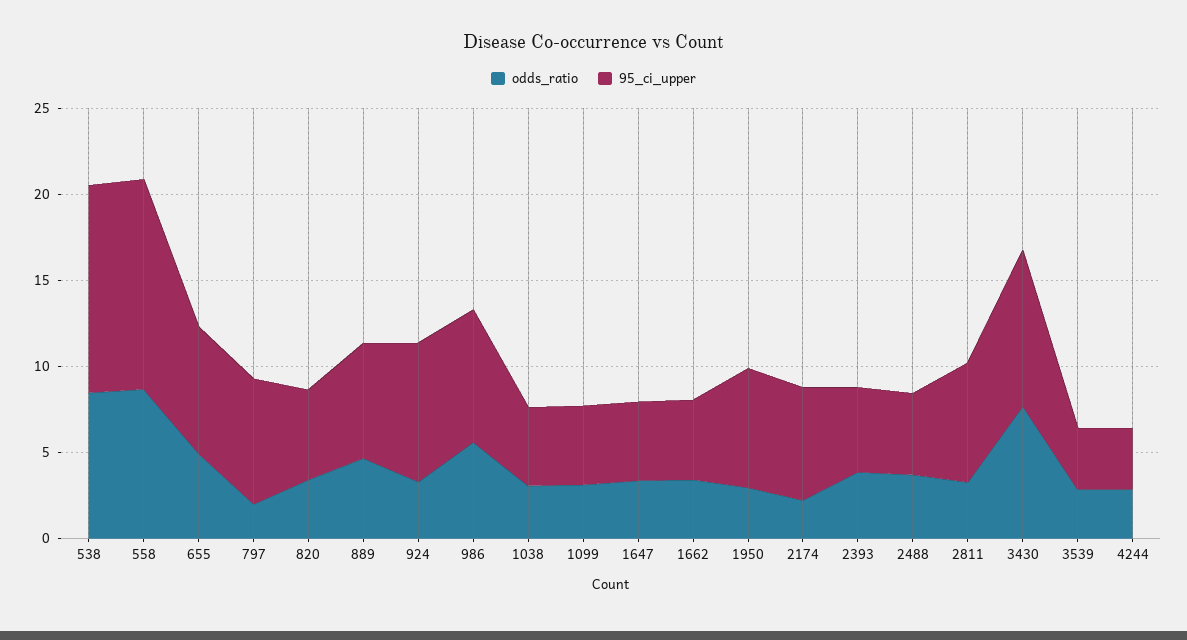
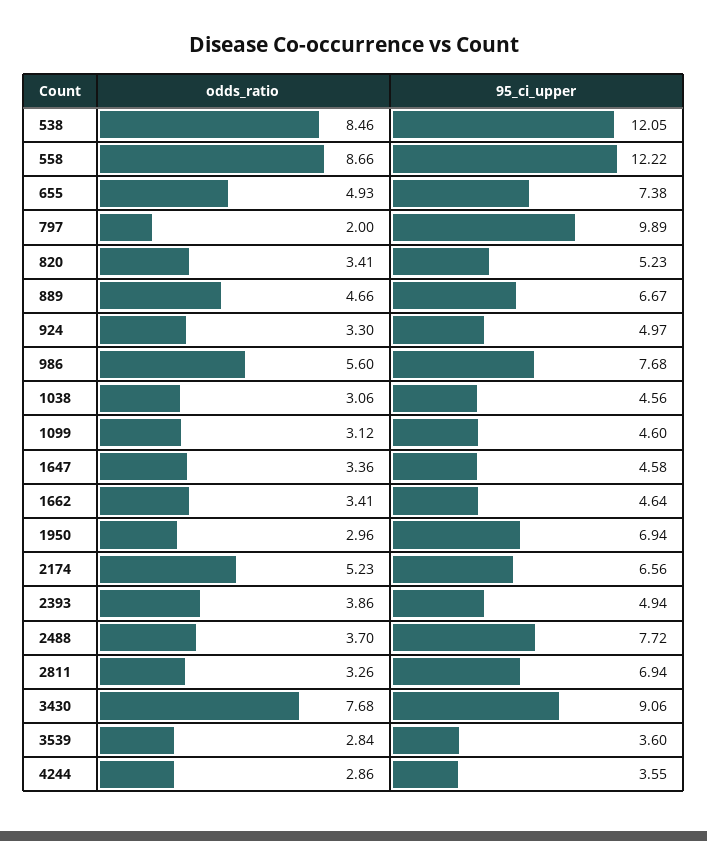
95_ci_upper, 797: 7 -> 9.89
95_ci_upper, 924: 8 -> 4.97
odds_ratio, 2174: 2 -> 5.23
95_ci_upper, 2488: 5 -> 7.72

